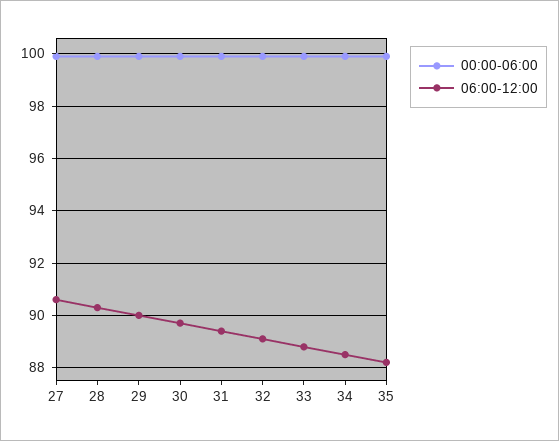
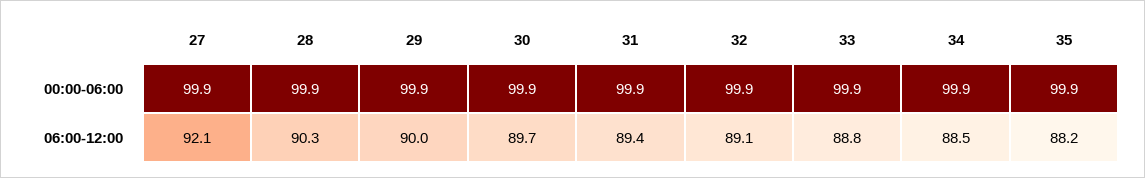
06:00-12:00, 27: 90.5 -> 92.1

